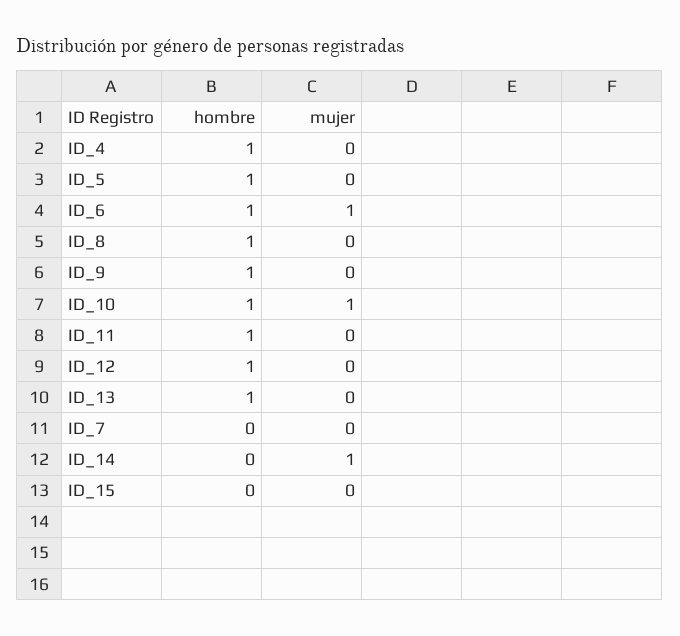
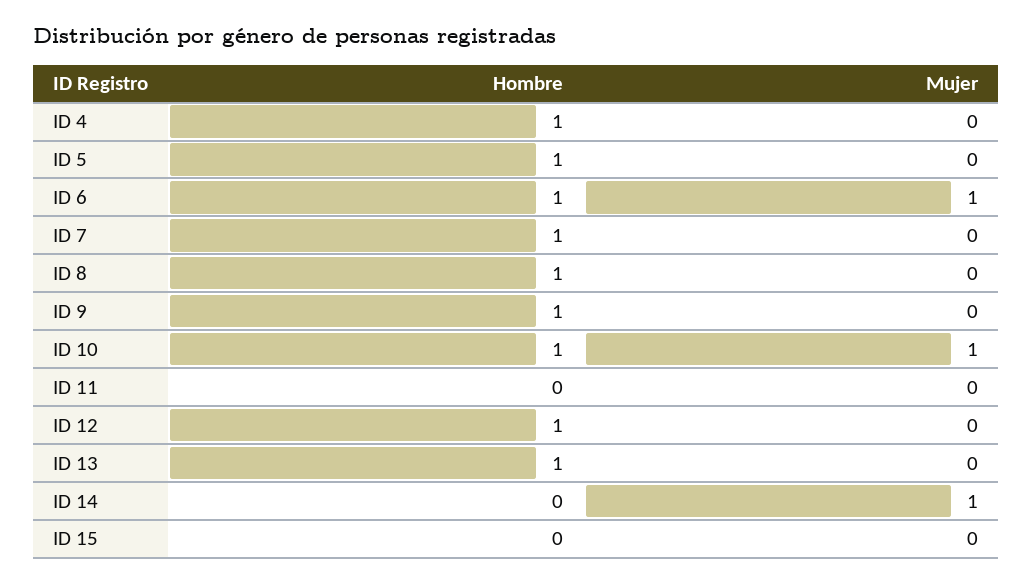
hombre, ID_11: 1 -> 0
hombre, ID_7: 0 -> 1

